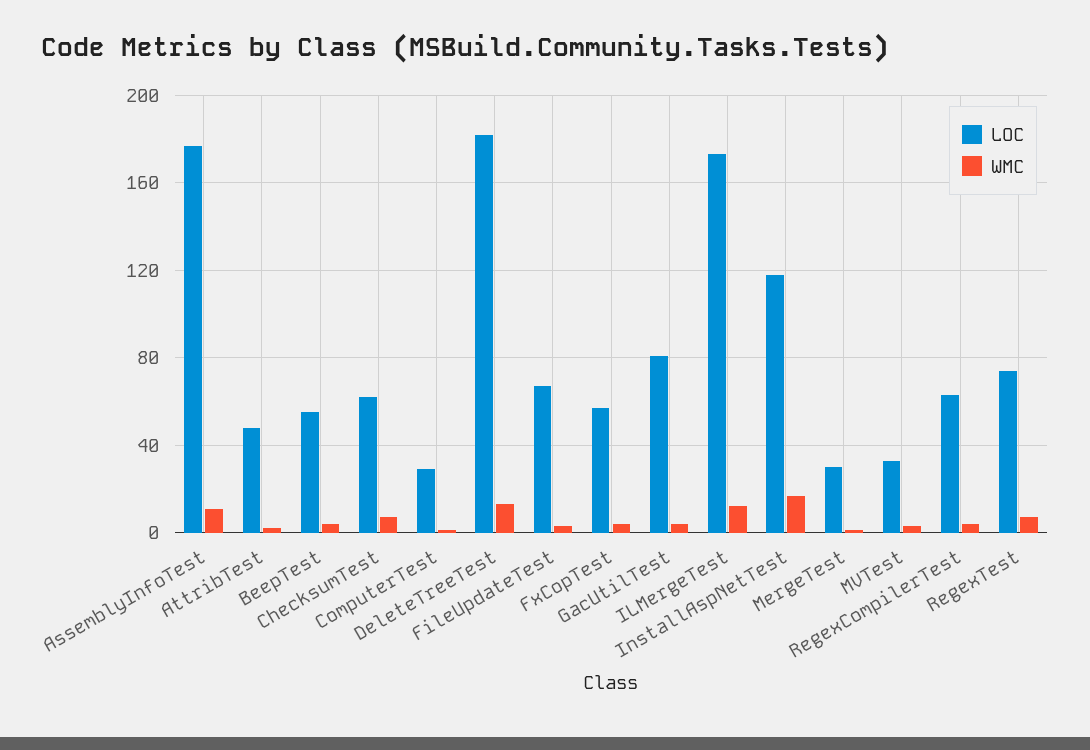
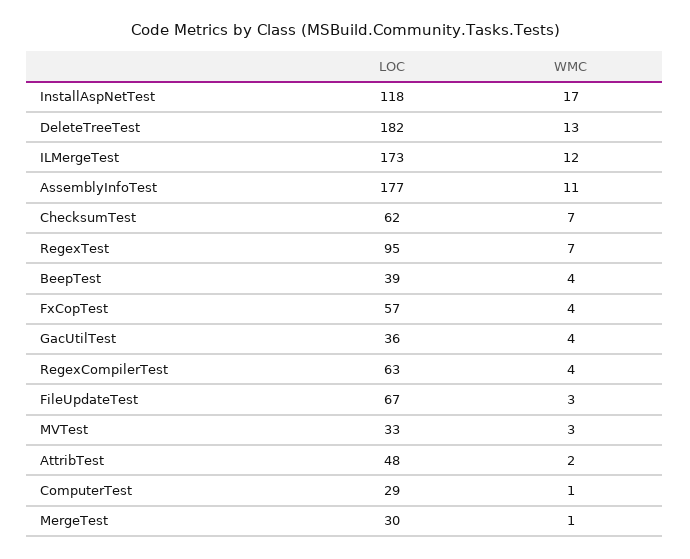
LOC, BeepTest: 55 -> 39
LOC, GacUtilTest: 80 -> 36
LOC, RegexTest: 75 -> 95

